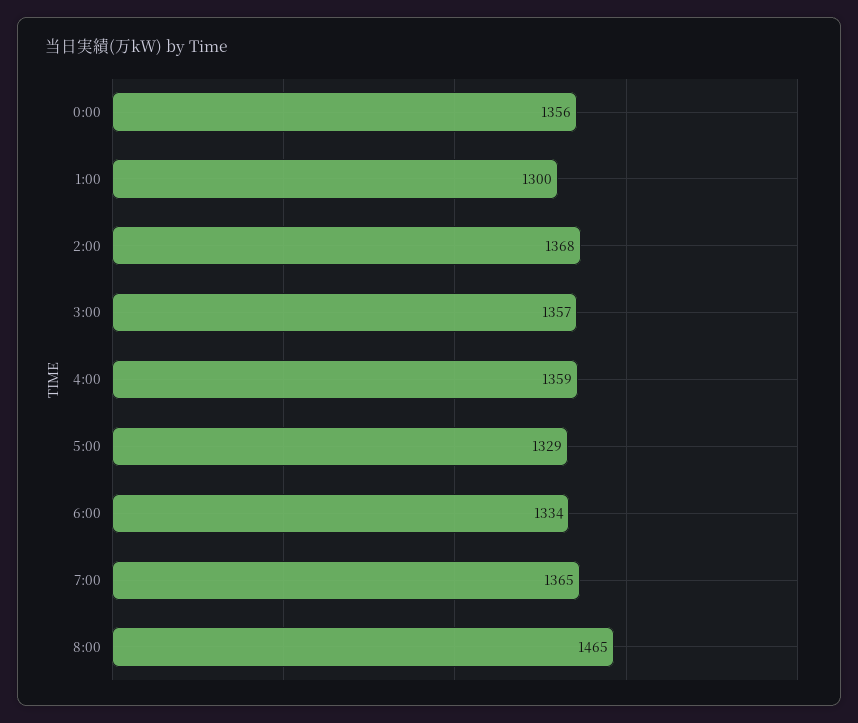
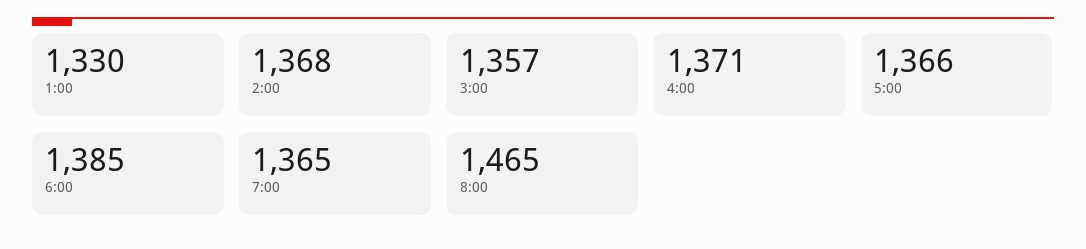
0:00: 1356 -> none
1:00: 1300 -> 1330
4:00: 1359 -> 1371
5:00: 1329 -> 1366
6:00: 1334 -> 1385

